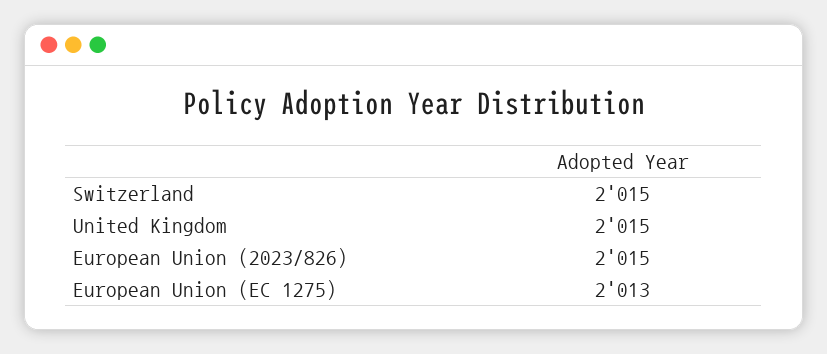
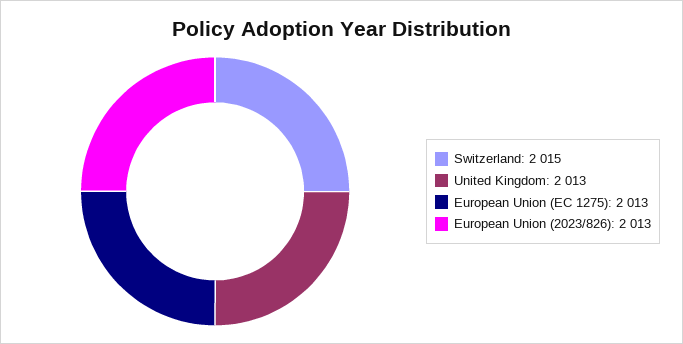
United Kingdom: 2015 -> 2013
European Union (2023/826): 2015 -> 2013

